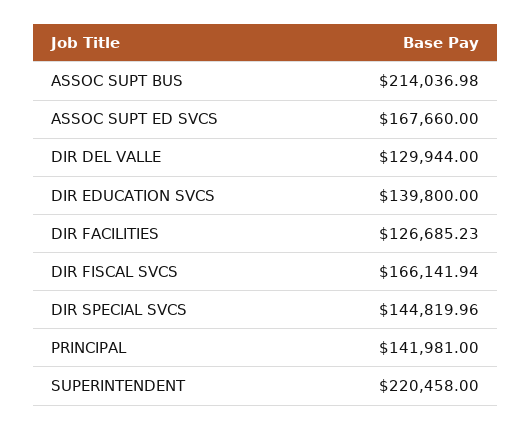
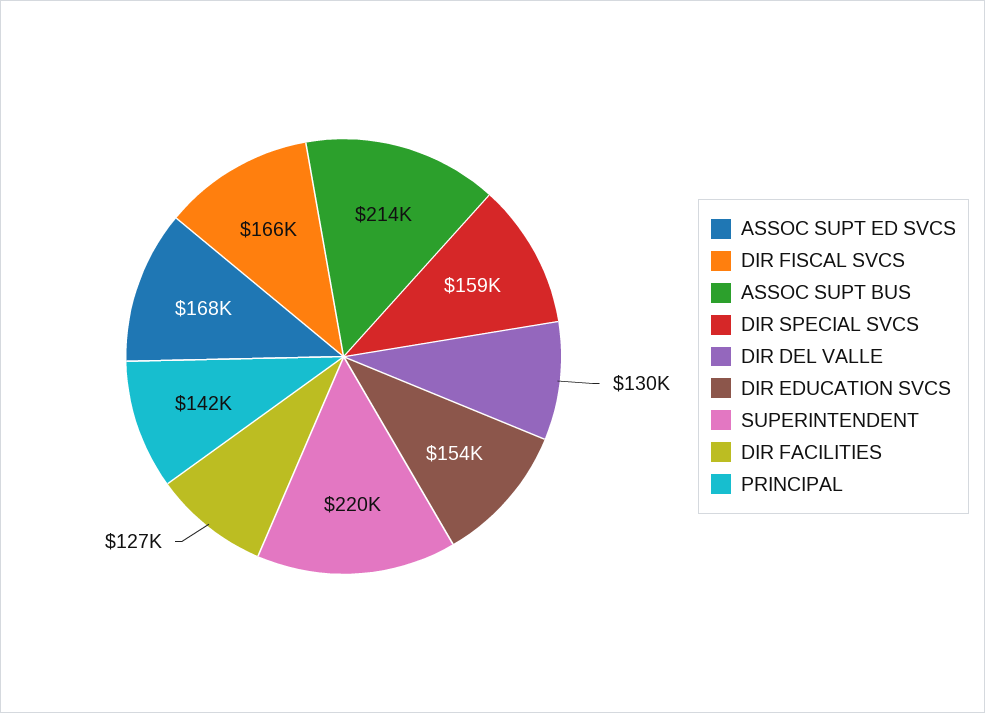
DIR EDUCATION SVCS: 139800 -> 154000
DIR SPECIAL SVCS: 144819.96 -> 159000

